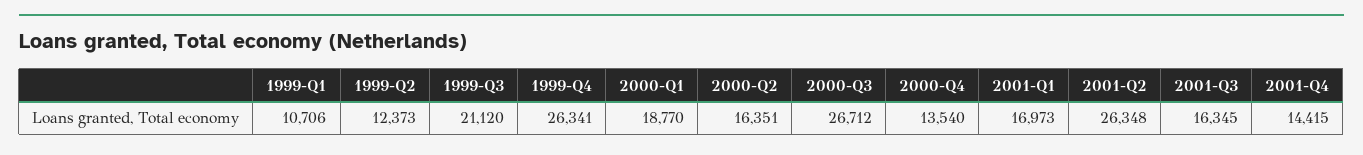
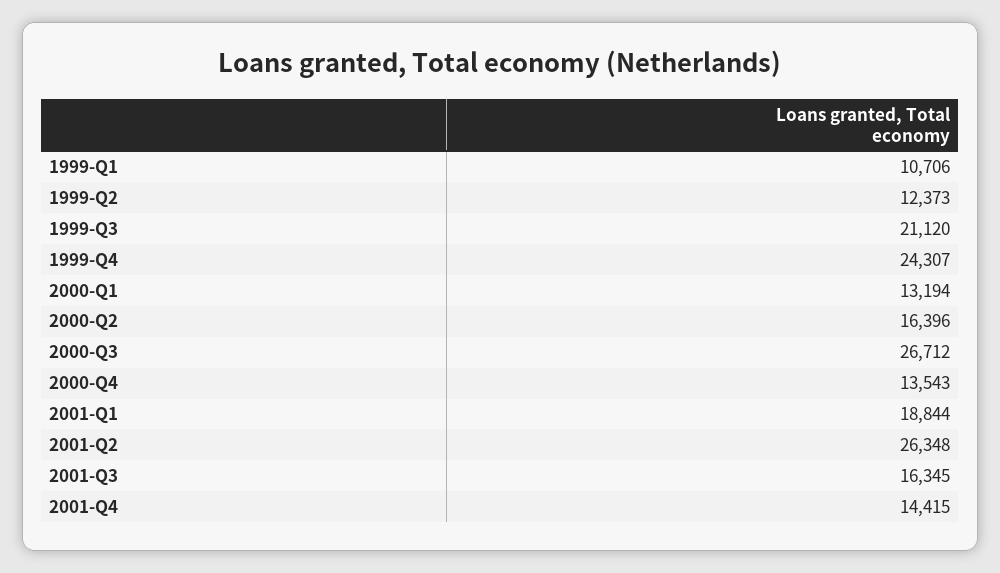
1999-Q4: 26341 -> 24307
2000-Q1: 18770 -> 13194
2000-Q2: 16351 -> 16396
2000-Q4: 13540 -> 13543
2001-Q1: 16973 -> 18844

